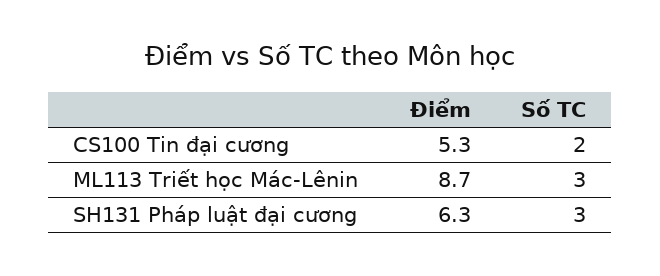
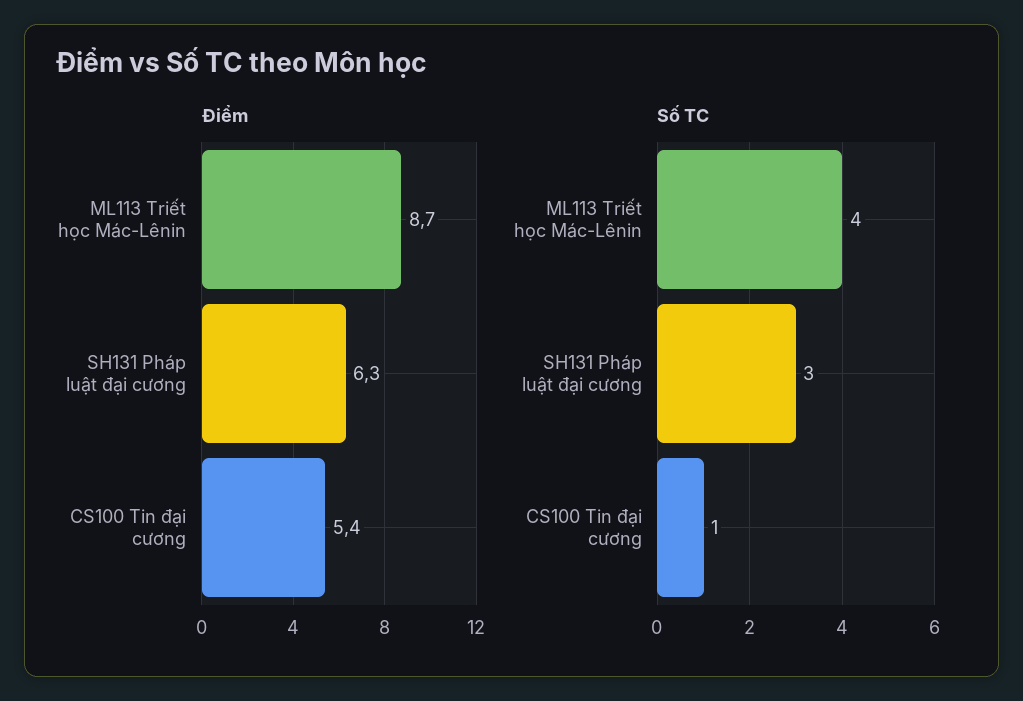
Điểm, CS100 Tin đại cương: 5.3 -> 5.4
Số TC, CS100 Tin đại cương: 2 -> 1
Số TC, ML113 Triết học Mác-Lênin: 3 -> 4

